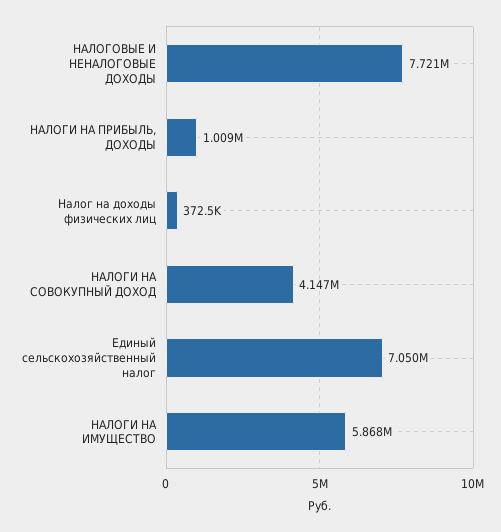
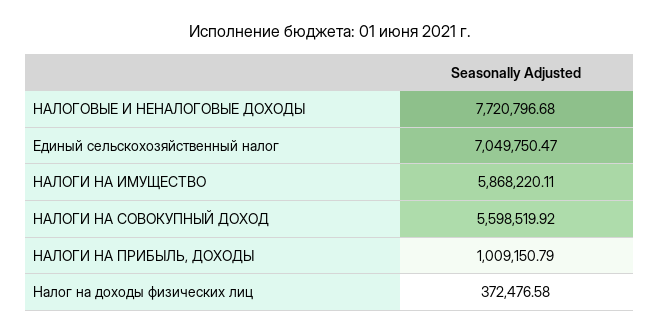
НАЛОГИ НА СОВОКУПНЫЙ ДОХОД: 4147000 -> 5598519.92

